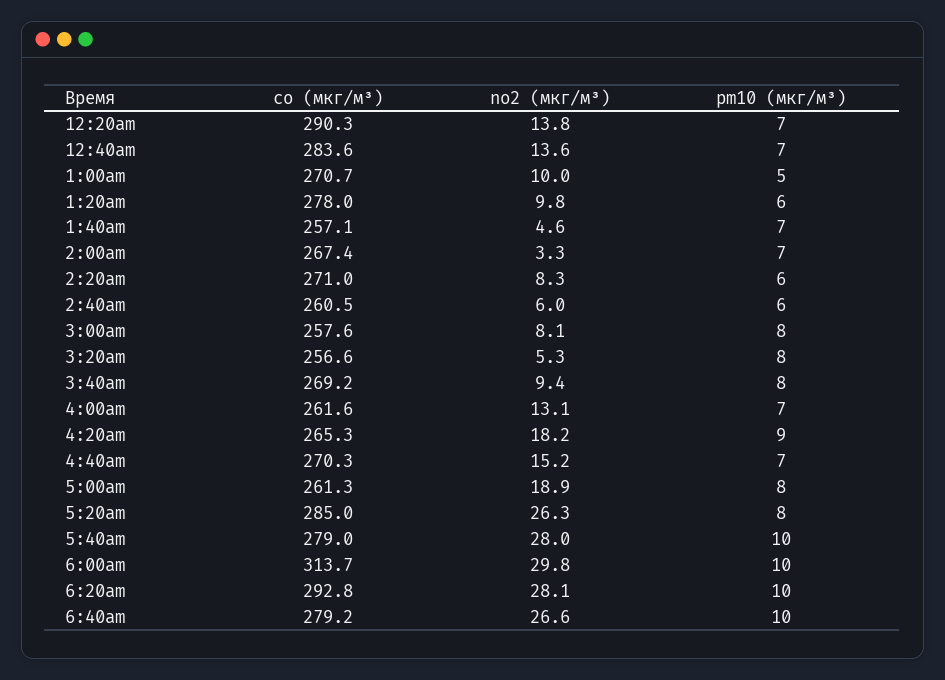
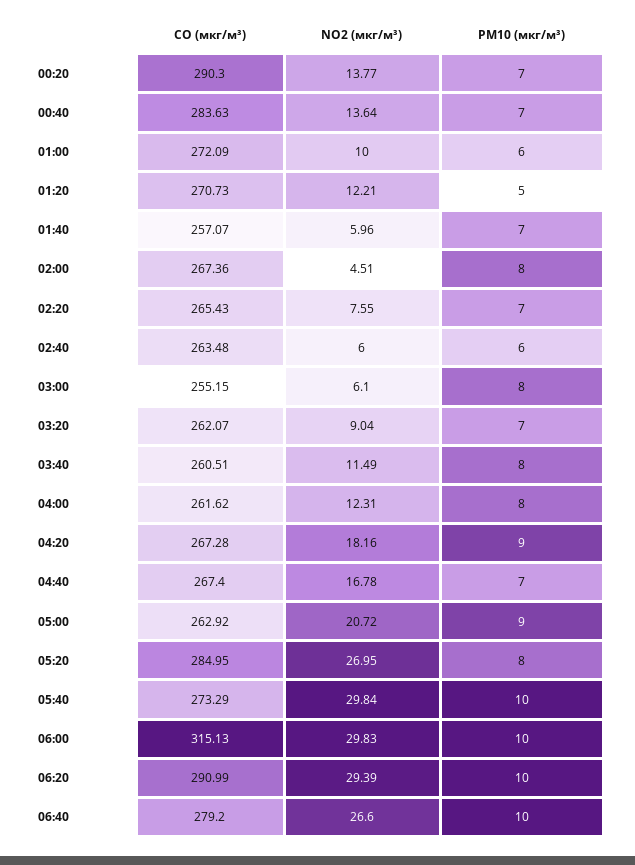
co (мкг/м³), 1:00am: 270.7 -> 272.09
pm10 (мкг/м³), 1:00am: 5 -> 6
co (мкг/м³), 1:20am: 278 -> 270.73
no2 (мкг/м³), 1:20am: 9.8 -> 12.21
pm10 (мкг/м³), 1:20am: 6 -> 5
no2 (мкг/м³), 1:40am: 4.6 -> 5.96
no2 (мкг/м³), 2:00am: 3.3 -> 4.51
pm10 (мкг/м³), 2:00am: 7 -> 8
co (мкг/м³), 2:20am: 271 -> 265.43
no2 (мкг/м³), 2:20am: 8.3 -> 7.55
pm10 (мкг/м³), 2:20am: 6 -> 7
co (мкг/м³), 2:40am: 260.5 -> 263.48
co (мкг/м³), 3:00am: 257.6 -> 255.15
no2 (мкг/м³), 3:00am: 8.1 -> 6.1
co (мкг/м³), 3:20am: 256.6 -> 262.07
no2 (мкг/м³), 3:20am: 5.3 -> 9.04
pm10 (мкг/м³), 3:20am: 8 -> 7
co (мкг/м³), 3:40am: 269.2 -> 260.51
no2 (мкг/м³), 3:40am: 9.4 -> 11.49
no2 (мкг/м³), 4:00am: 13.1 -> 12.31
pm10 (мкг/м³), 4:00am: 7 -> 8
co (мкг/м³), 4:20am: 265.3 -> 267.28
co (мкг/м³), 4:40am: 270.3 -> 267.4
no2 (мкг/м³), 4:40am: 15.2 -> 16.78
co (мкг/м³), 5:00am: 261.3 -> 262.92
no2 (мкг/м³), 5:00am: 18.9 -> 20.72
pm10 (мкг/м³), 5:00am: 8 -> 9
no2 (мкг/м³), 5:20am: 26.3 -> 26.95
co (мкг/м³), 5:40am: 279 -> 273.29
no2 (мкг/м³), 5:40am: 28 -> 29.84
co (мкг/м³), 6:00am: 313.7 -> 315.13
co (мкг/м³), 6:20am: 292.8 -> 290.99
no2 (мкг/м³), 6:20am: 28.1 -> 29.39

